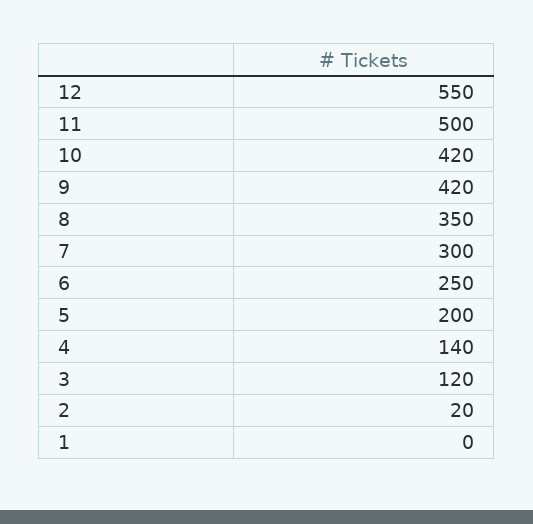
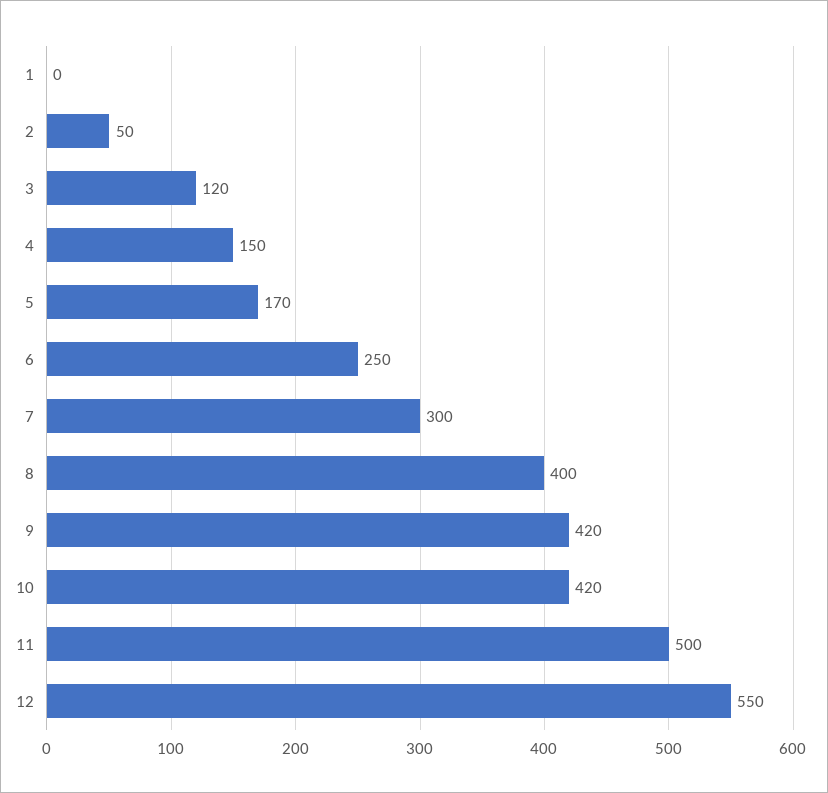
8: 350 -> 400
5: 200 -> 170
4: 140 -> 150
2: 20 -> 50

